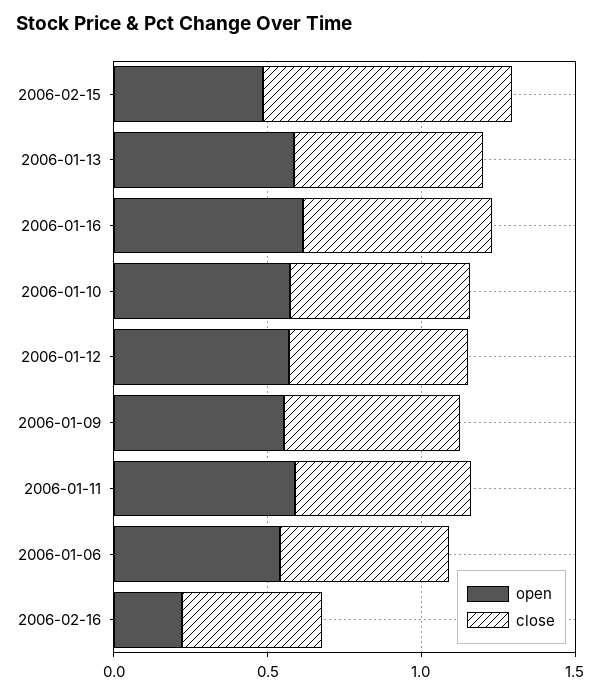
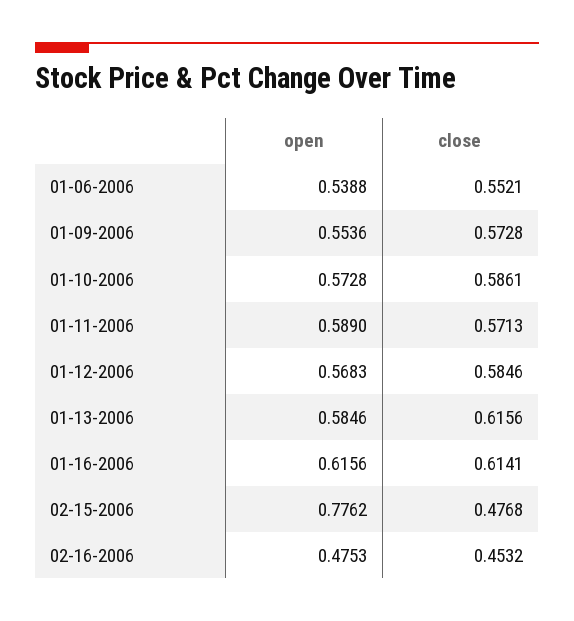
open, 2006-02-15: 0.5 -> 0.7762
close, 2006-02-15: 0.8 -> 0.4768
open, 2006-02-16: 0.2 -> 0.4753

